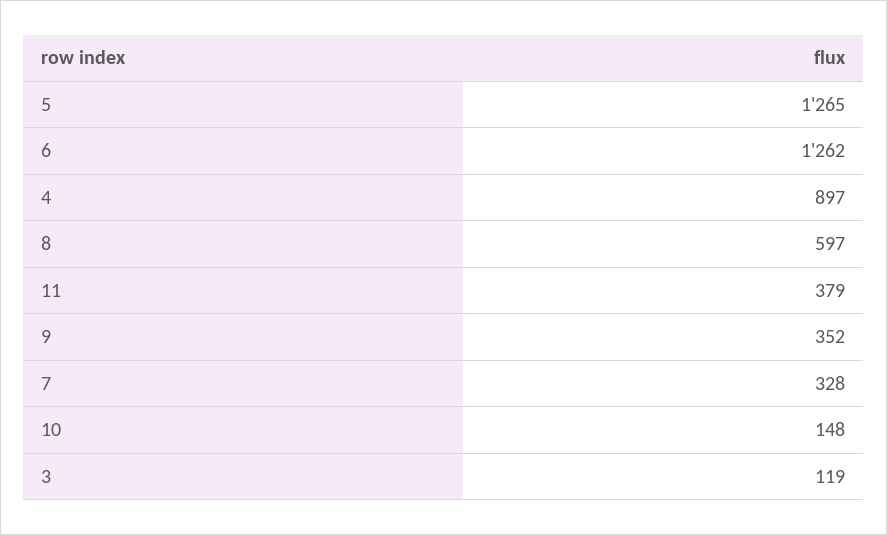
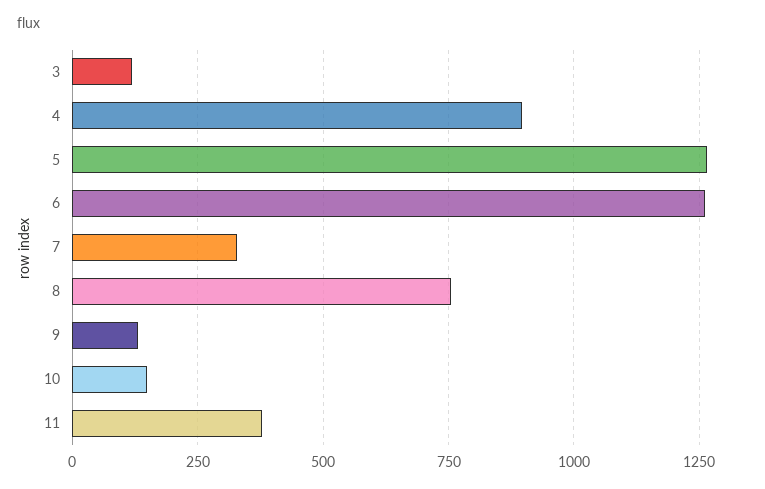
8: 597 -> 750
9: 352 -> 125

